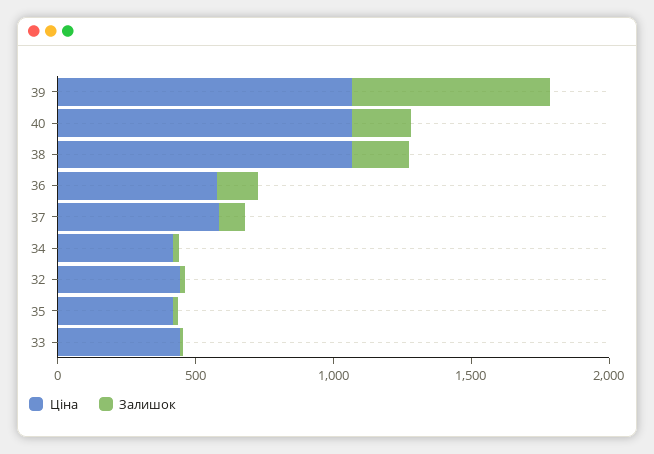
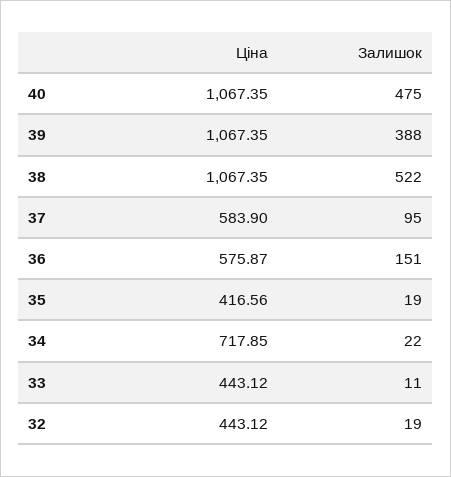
Залишок, 39: 700 -> 388
Залишок, 40: 200 -> 475
Залишок, 38: 200 -> 522
Ціна, 34: 400 -> 717.85

